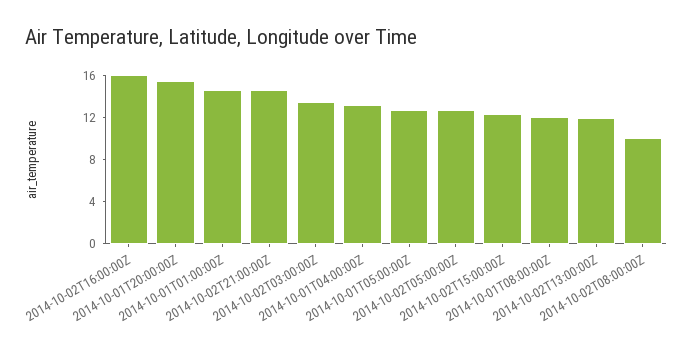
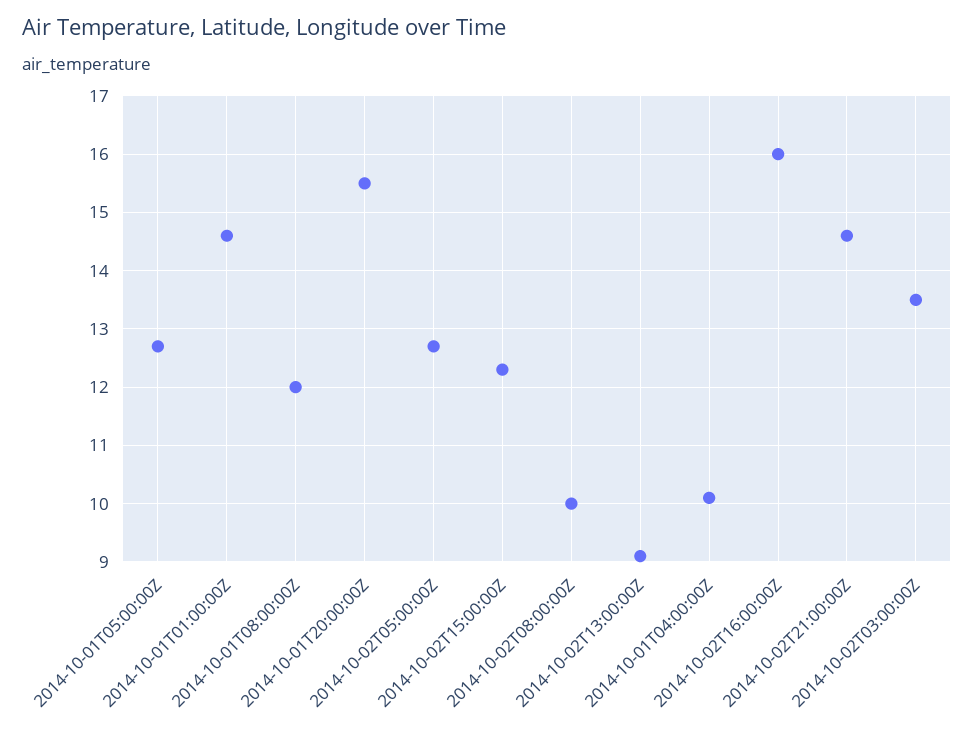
2014-10-01T04:00:00Z: 13 -> 10
2014-10-02T13:00:00Z: 12 -> 9

